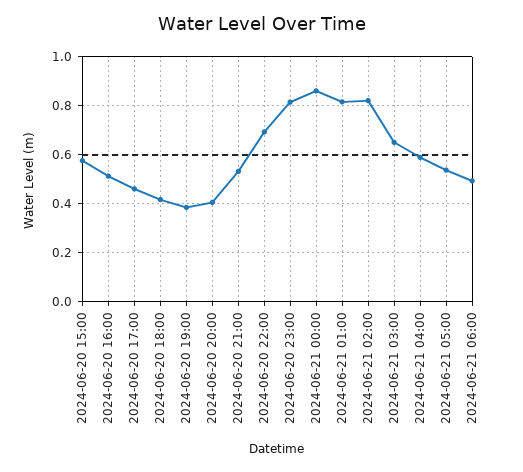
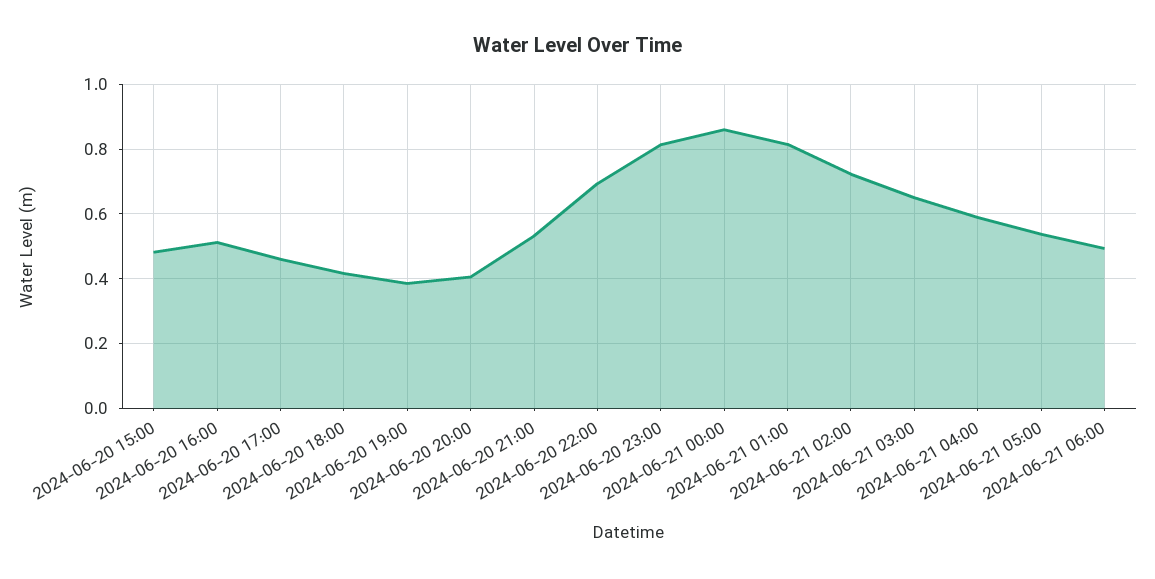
2024-06-20 15:00: 0.575 -> 0.48
2024-06-21 02:00: 0.825 -> 0.72

